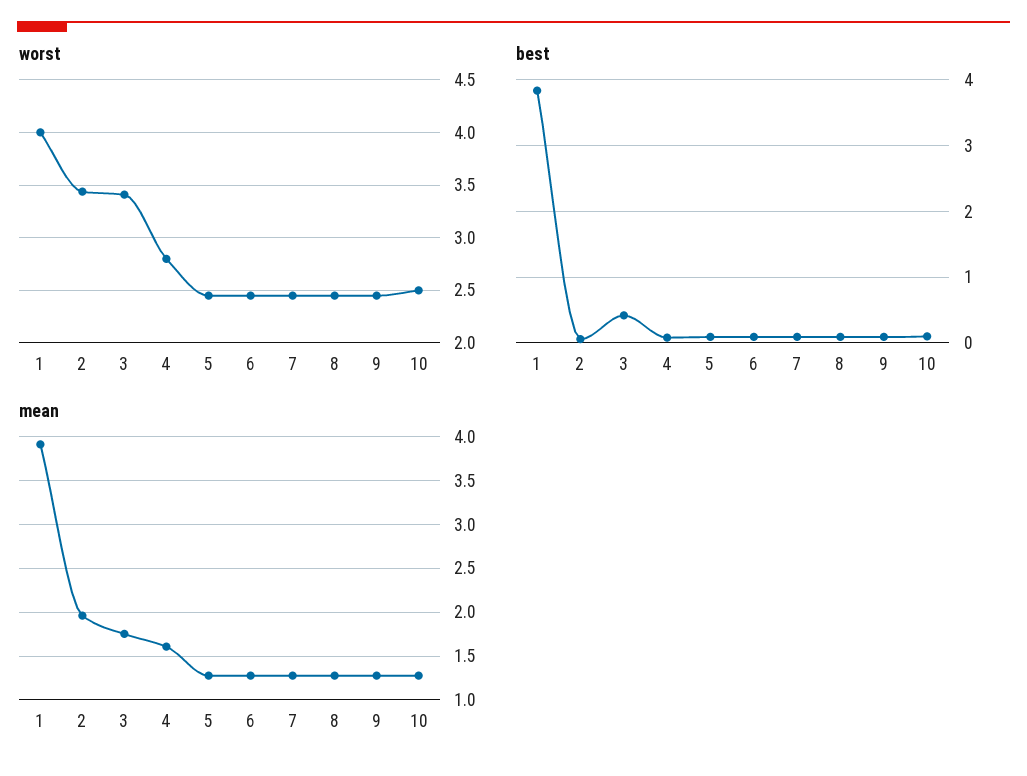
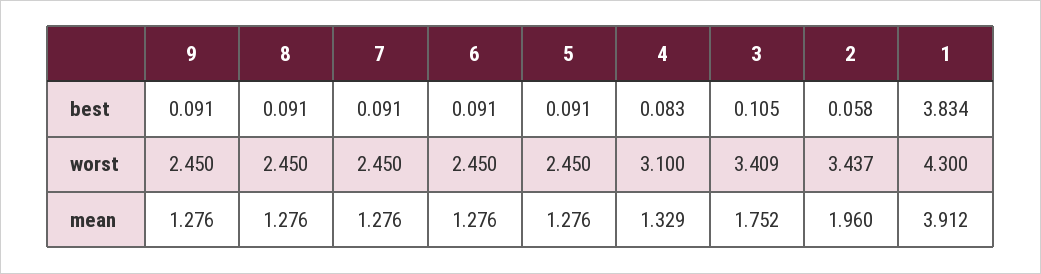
worst, 1: 4 -> 4.3
worst, 4: 2.8 -> 3.1
worst, 10: 2.5 -> none
best, 3: 0.4 -> 0.105
best, 10: 0.1 -> none
mean, 4: 1.6 -> 1.329
mean, 10: 1.3 -> none

